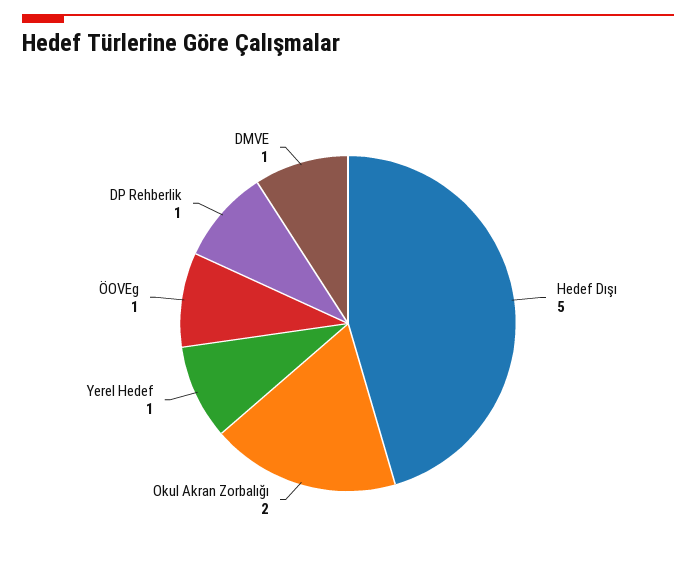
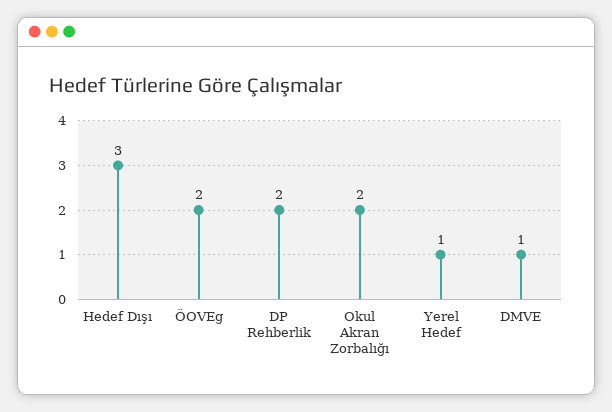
Hedef Dışı: 5 -> 3
ÖOVEg: 1 -> 2
DP Rehberlik: 1 -> 2

